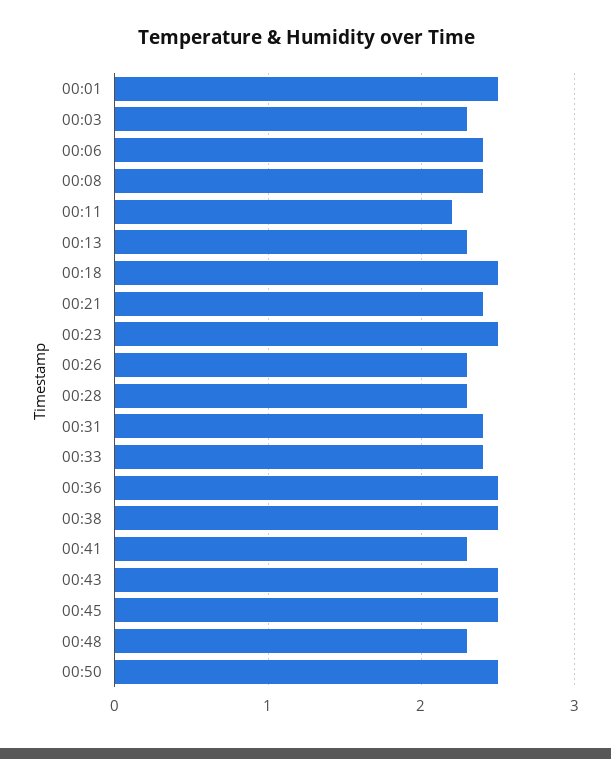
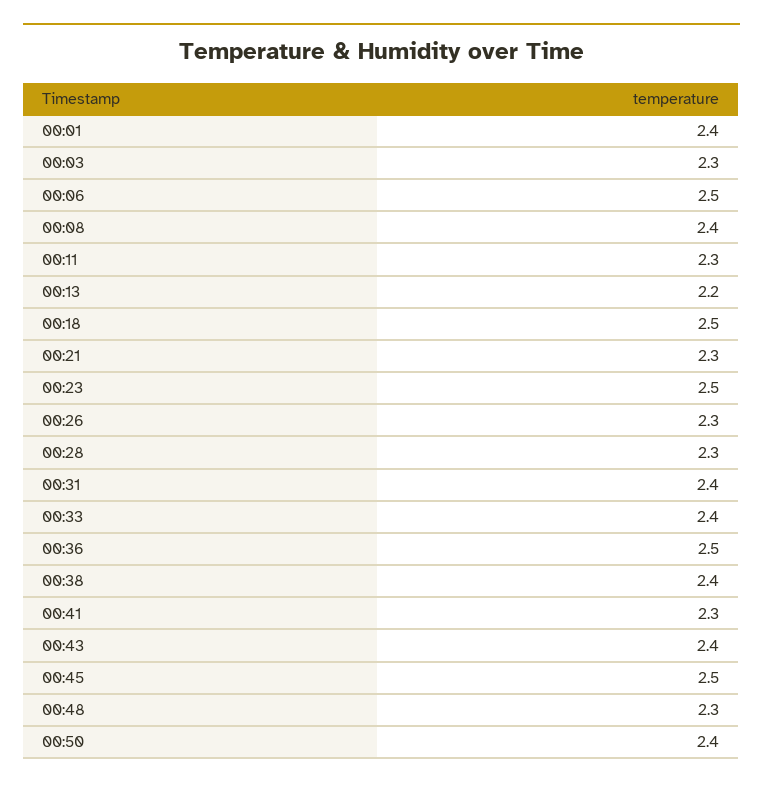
00:01: 2.5 -> 2.4
00:06: 2.4 -> 2.5
00:11: 2.2 -> 2.3
00:13: 2.3 -> 2.2
00:21: 2.4 -> 2.3
00:38: 2.5 -> 2.4
00:43: 2.5 -> 2.4
00:50: 2.5 -> 2.4

